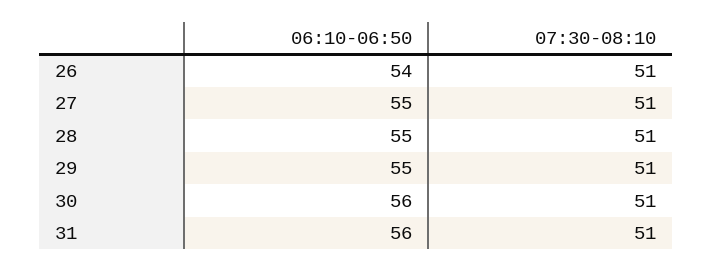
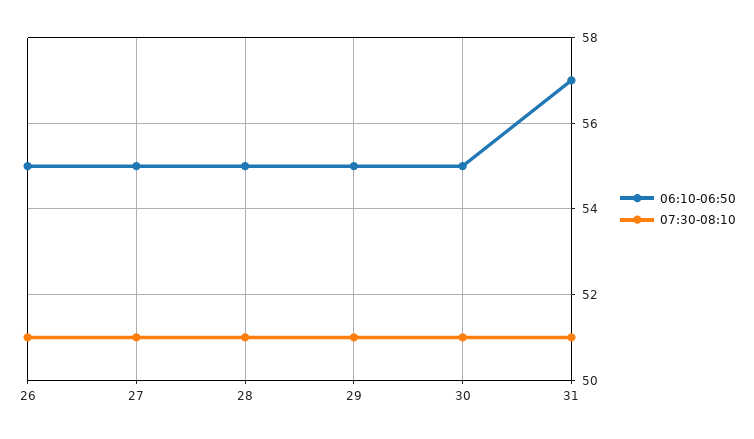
06:10-06:50, 26: 54 -> 55
06:10-06:50, 30: 56 -> 55
06:10-06:50, 31: 56 -> 57

